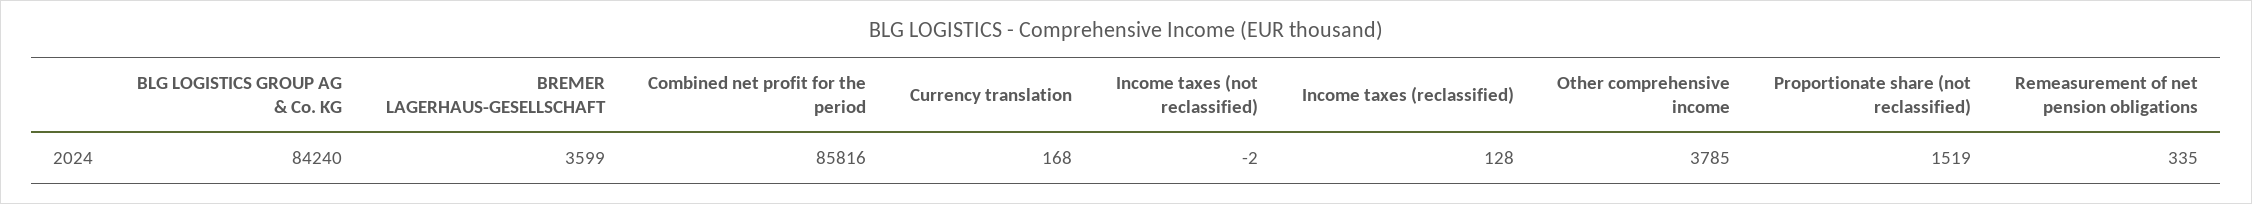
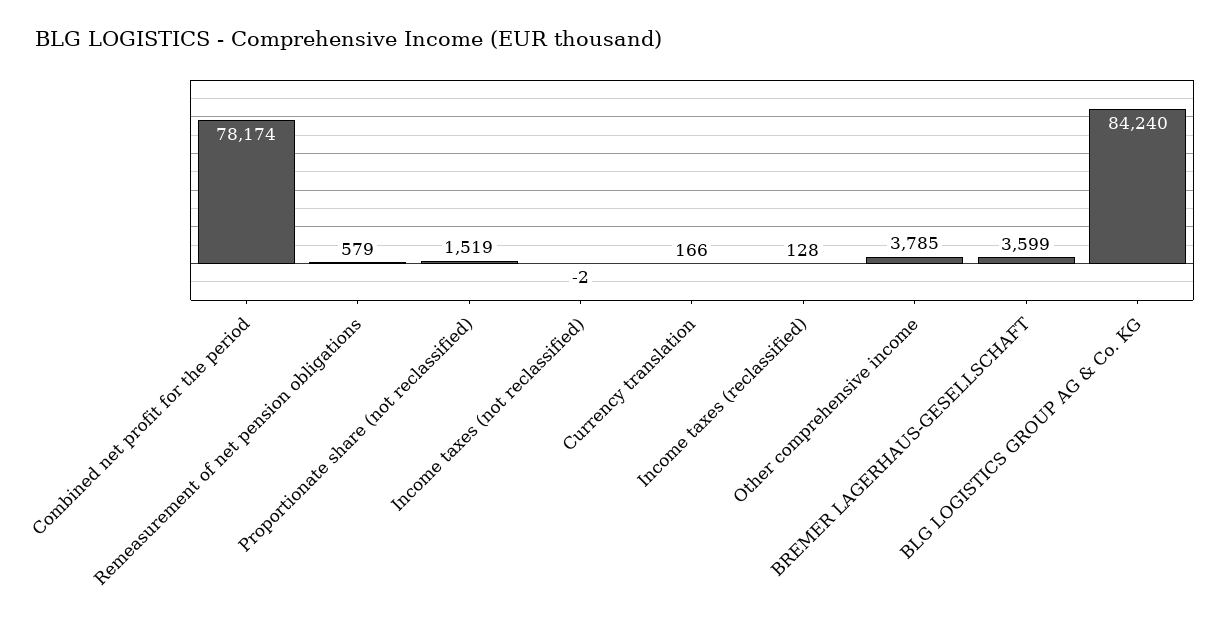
Combined net profit for the period: 85816 -> 78174
Currency translation: 168 -> 166
Remeasurement of net pension obligations: 335 -> 579

